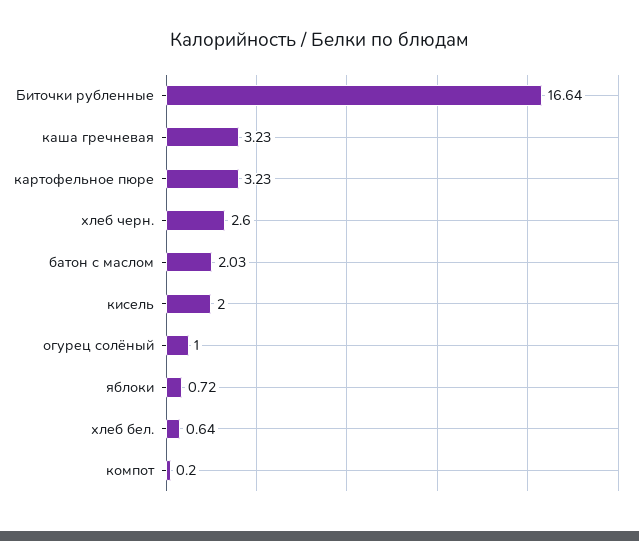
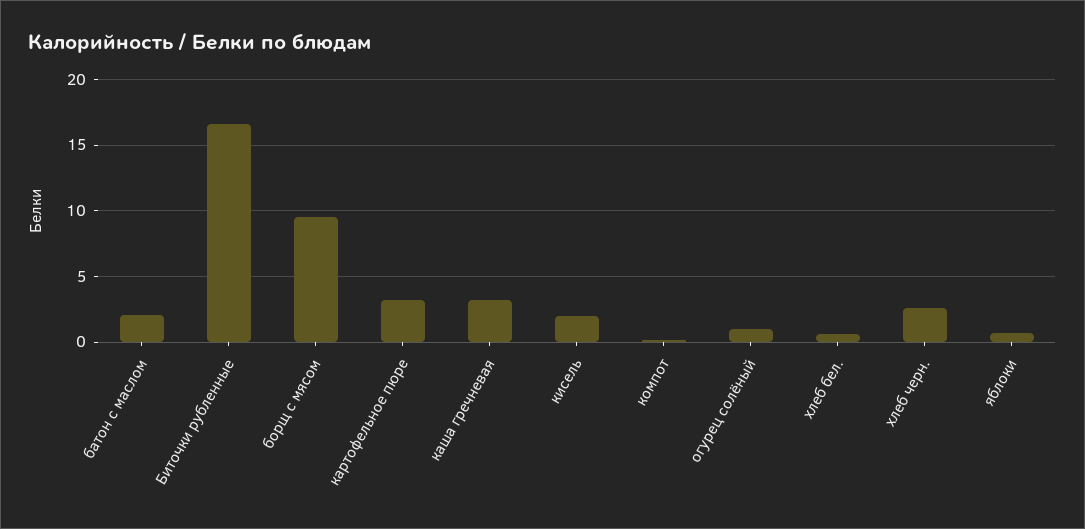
борщ с мясом: none -> 9.5

